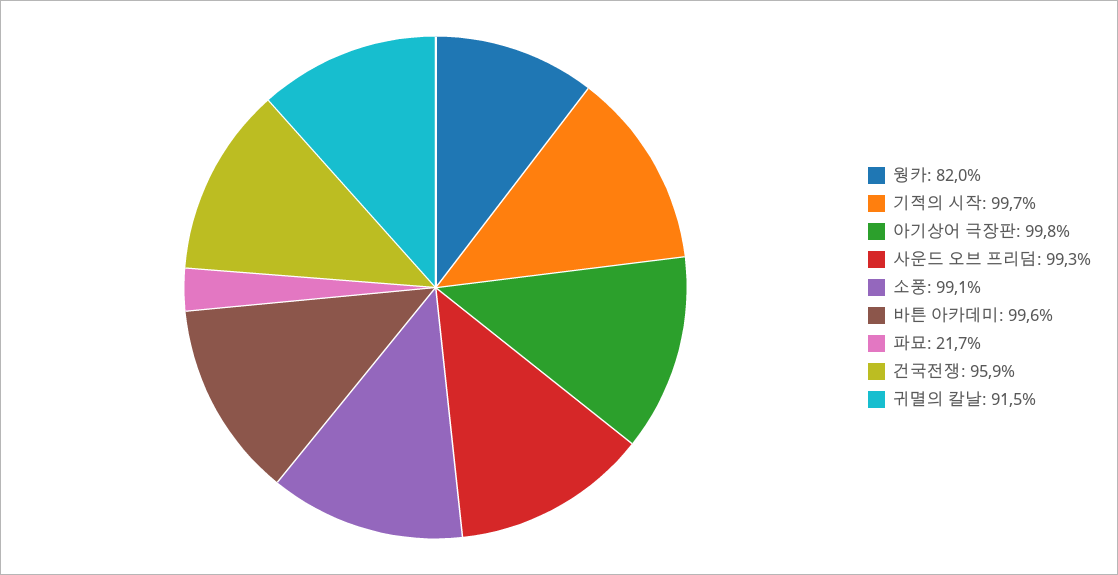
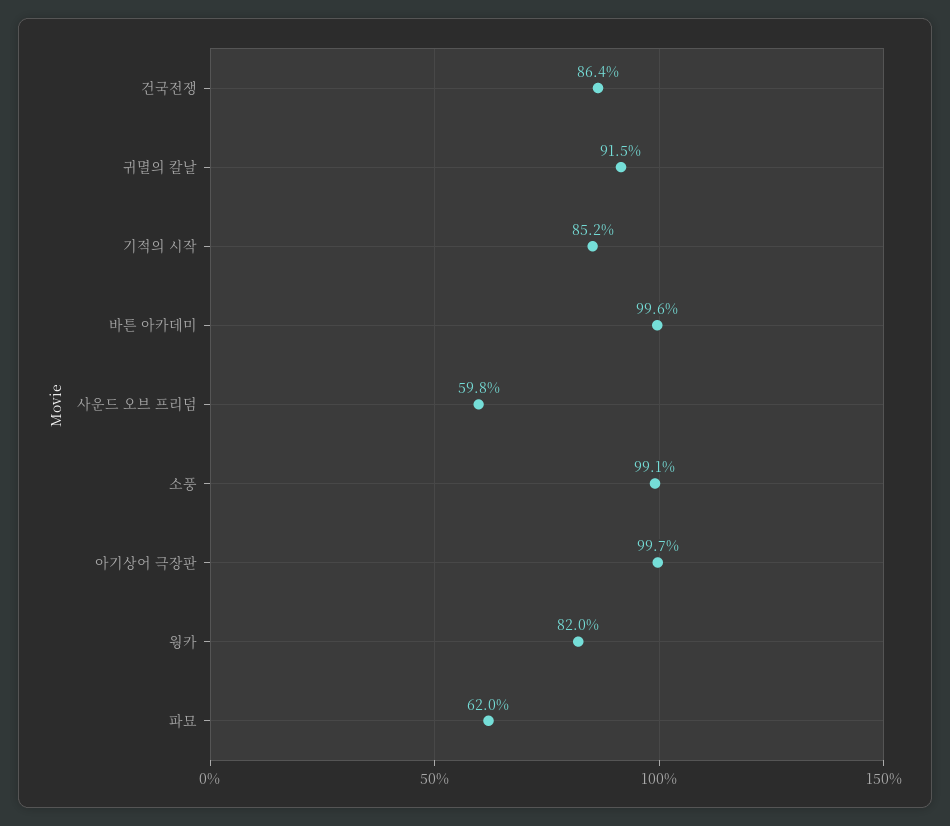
기적의 시작: 99.7 -> 85.2
아기상어 극장판: 99.8 -> 99.7
사운드 오브 프리덤: 99.3 -> 59.8
파묘: 21.7 -> 62
건국전쟁: 95.9 -> 86.4

